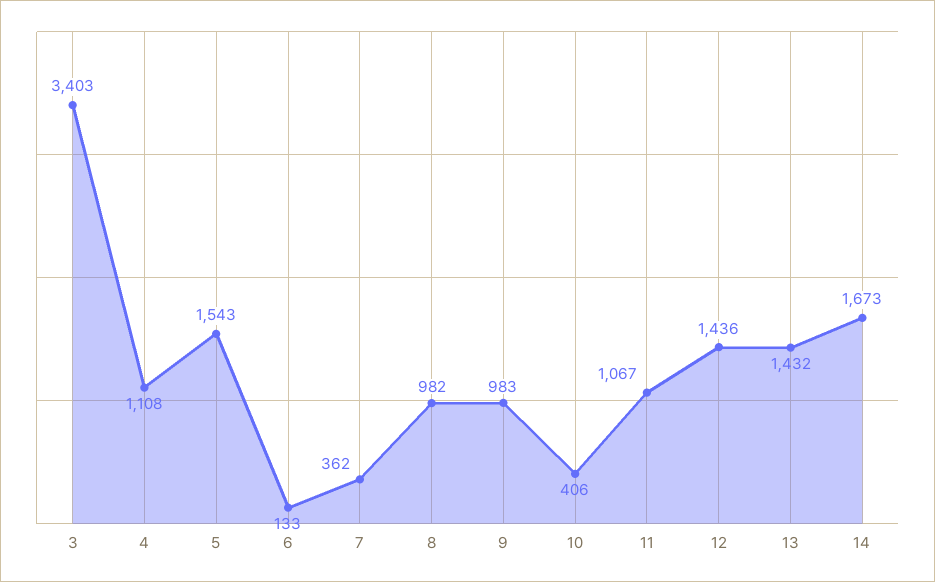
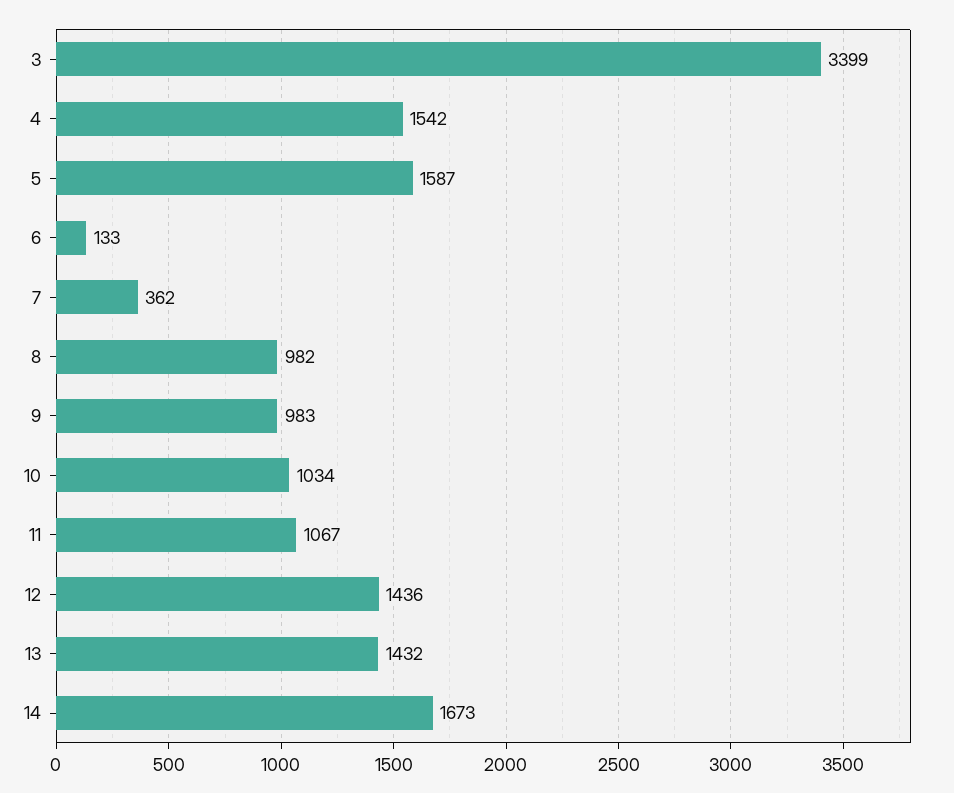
3: 3403 -> 3399
4: 1108 -> 1542
5: 1543 -> 1587
10: 406 -> 1034

